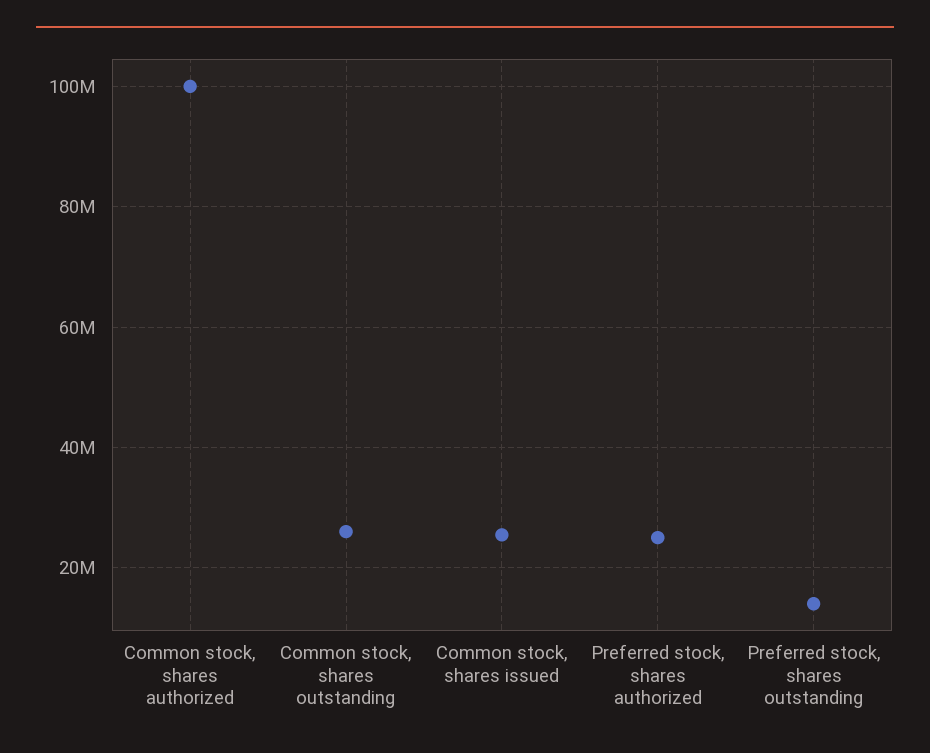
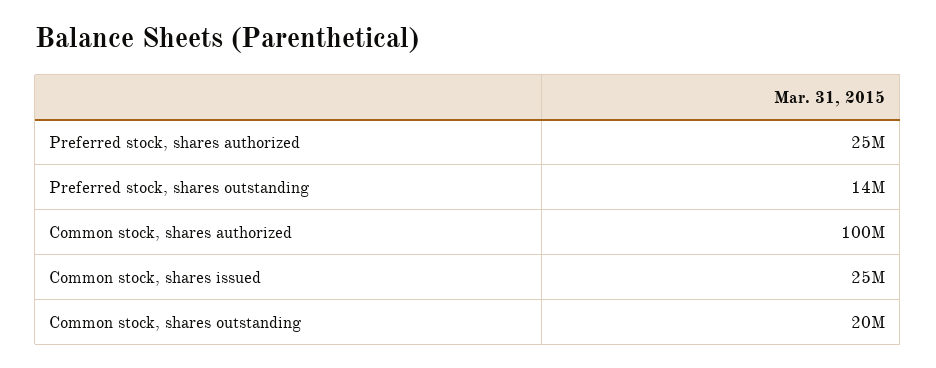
Common stock, shares outstanding: 26000000 -> 20000000

